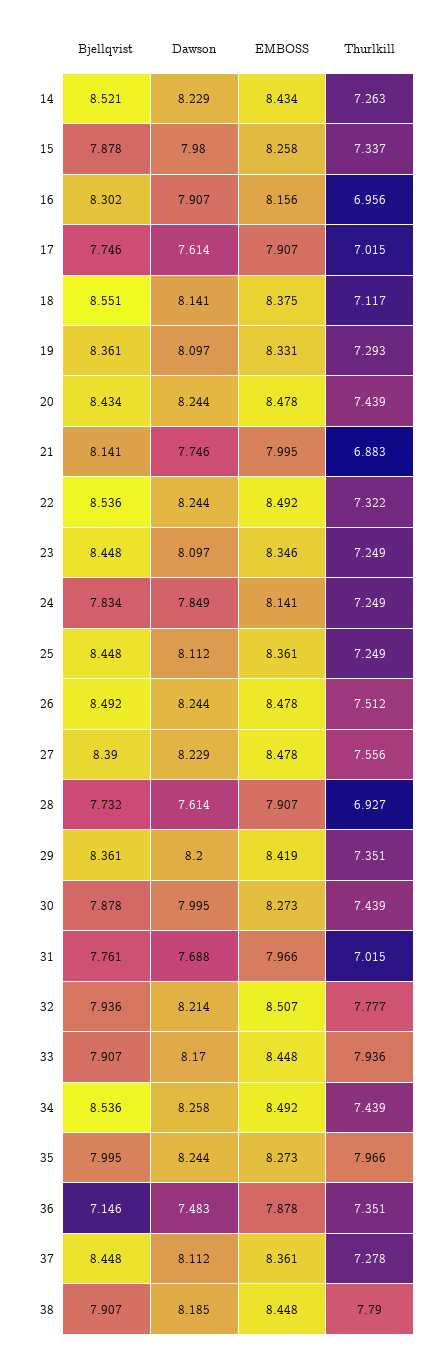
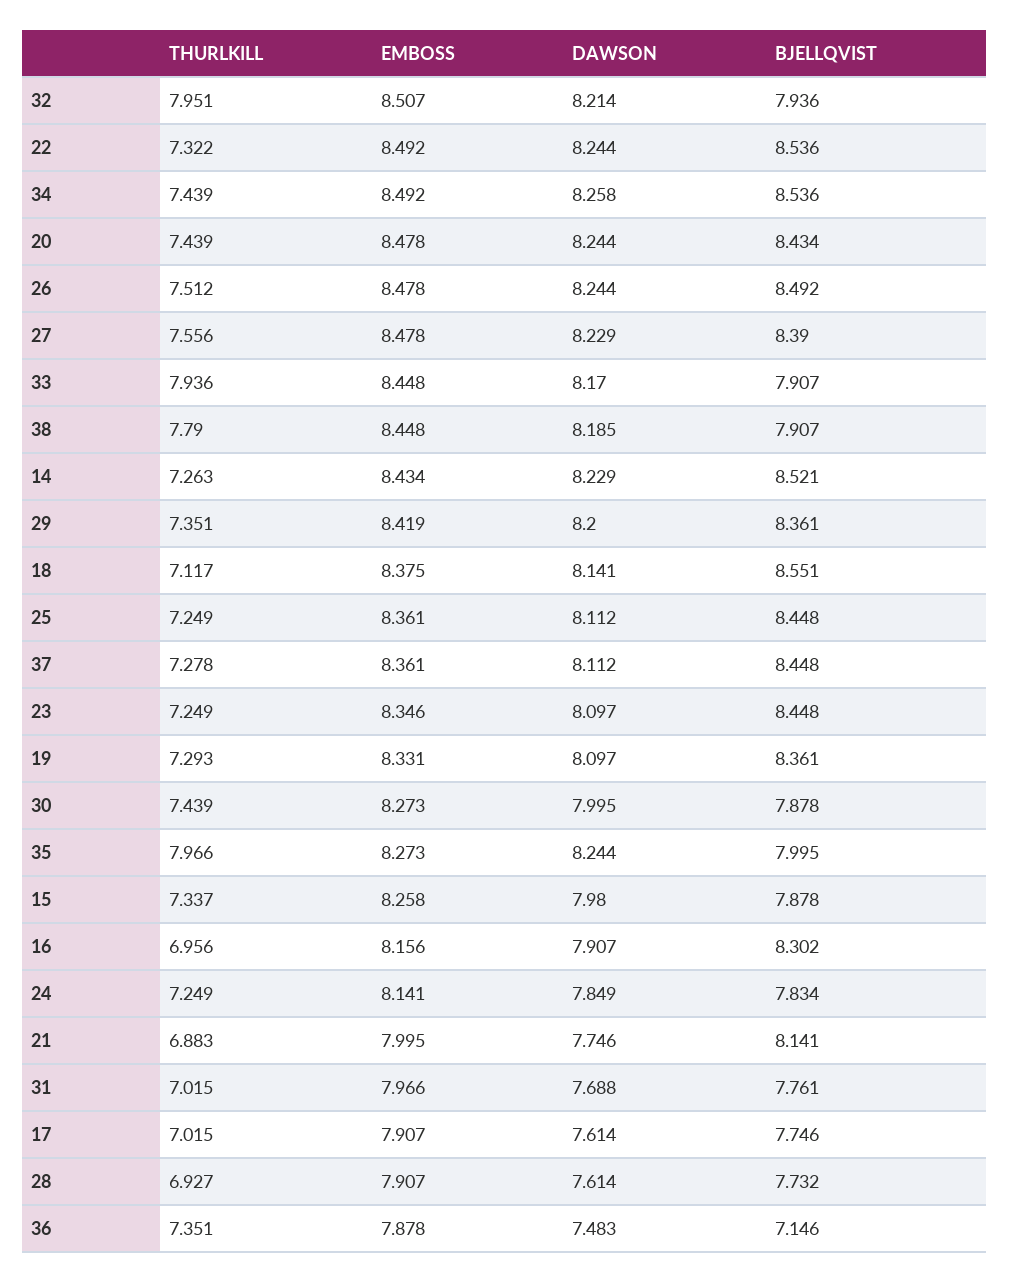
Thurlkill, 32: 7.777 -> 7.951

